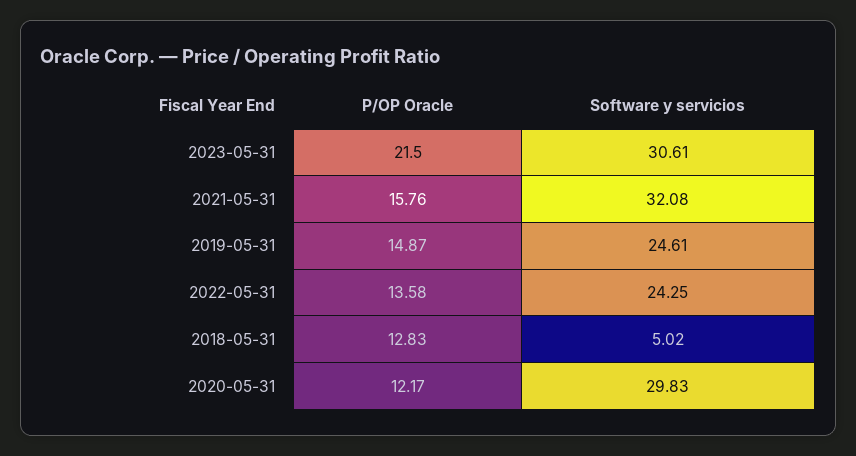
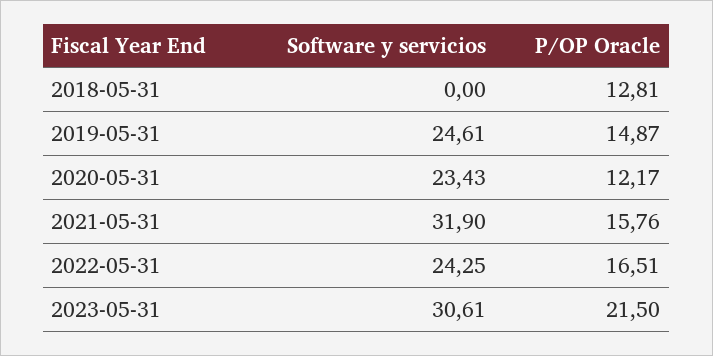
Software y servicios, 2021-05-31: 32.08 -> 31.9
P/OP Oracle, 2022-05-31: 13.58 -> 16.51
P/OP Oracle, 2018-05-31: 12.83 -> 12.81
Software y servicios, 2018-05-31: 5.02 -> 0
Software y servicios, 2020-05-31: 29.83 -> 23.43

